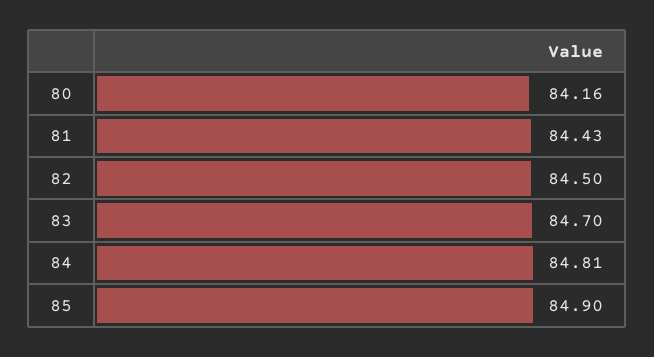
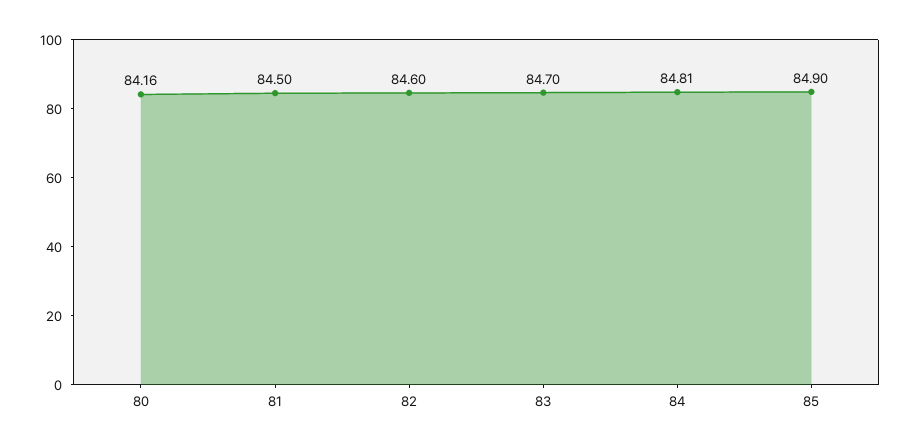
81: 84.43 -> 84.5
82: 84.5 -> 84.6

